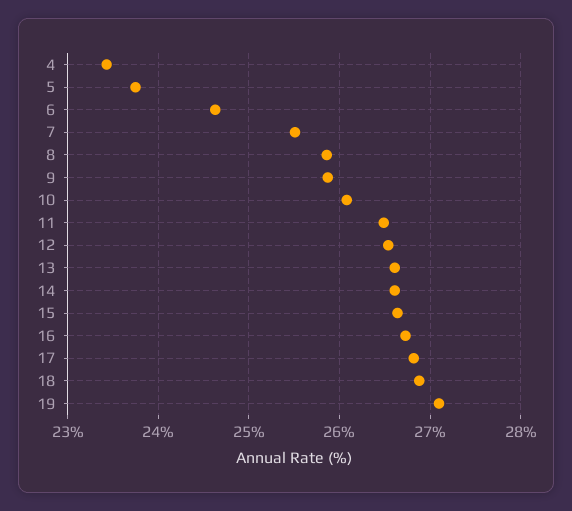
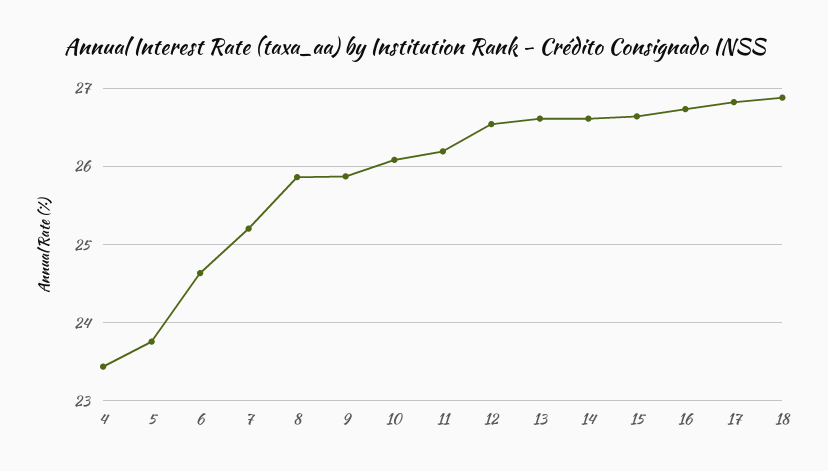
7: 25.5 -> 25.2
11: 26.5 -> 26.2
19: 27.1 -> none

